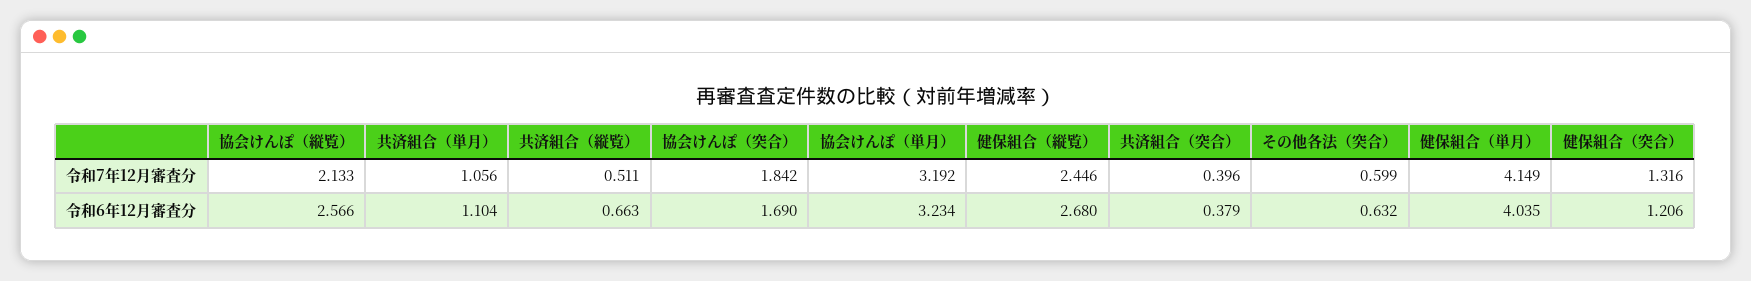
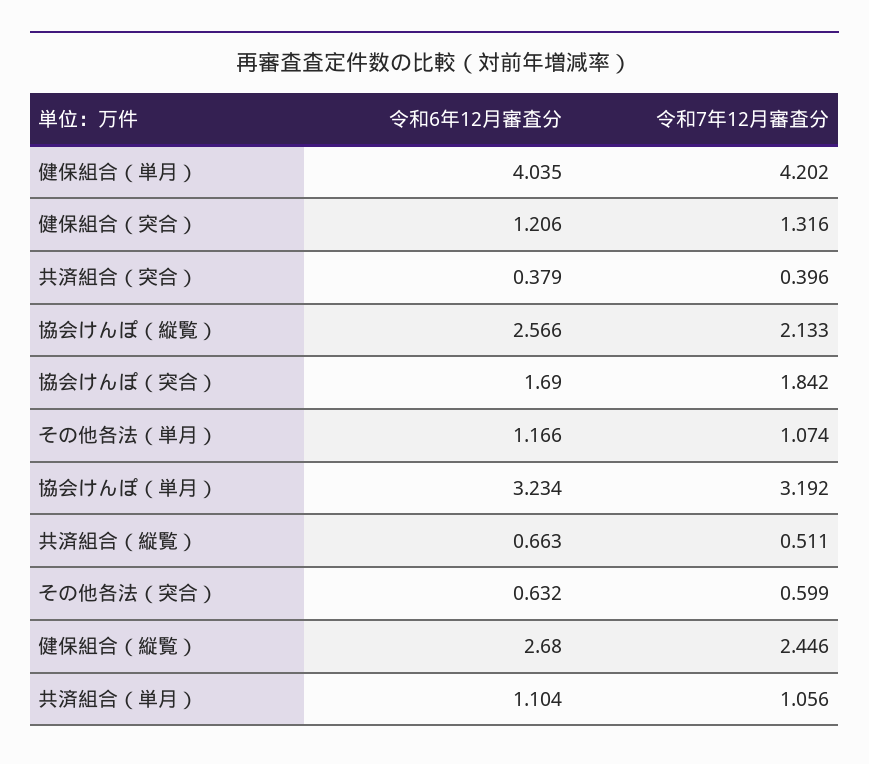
健保組合（単月）, 令和7年12月審査分: 4.149 -> 4.202
その他各法（単月）, 令和6年12月審査分: none -> 1.166
その他各法（単月）, 令和7年12月審査分: none -> 1.074

